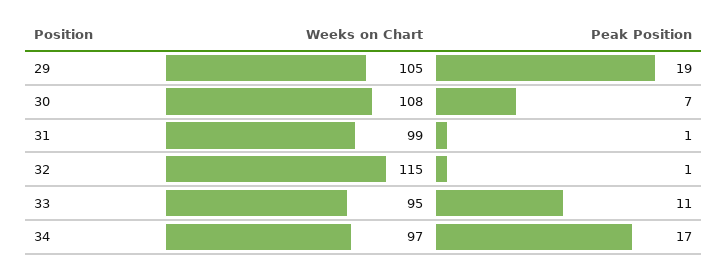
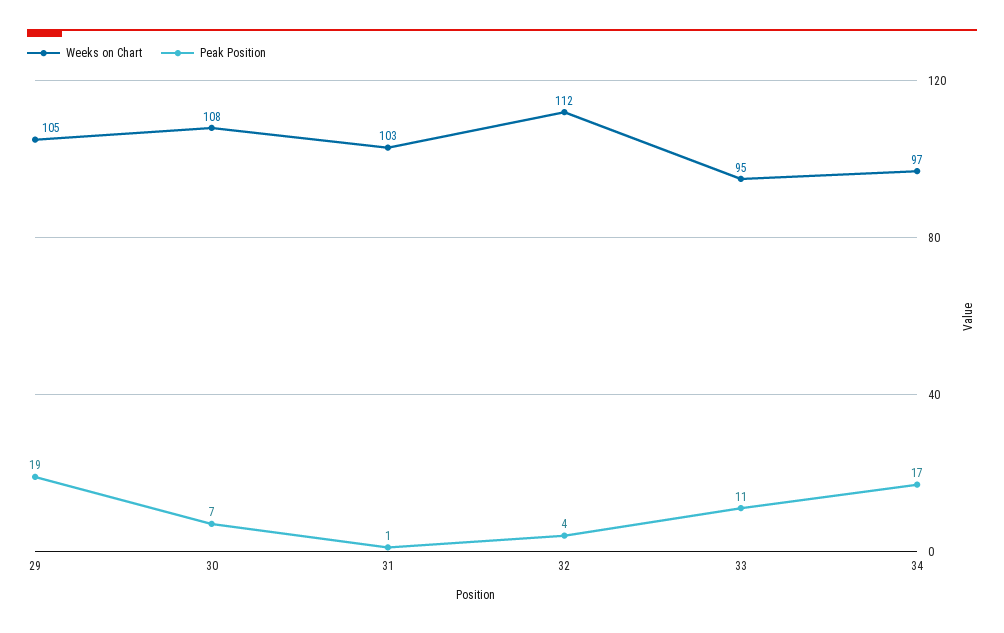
Weeks on Chart, 31: 99 -> 103
Weeks on Chart, 32: 115 -> 112
Peak Position, 32: 1 -> 4

